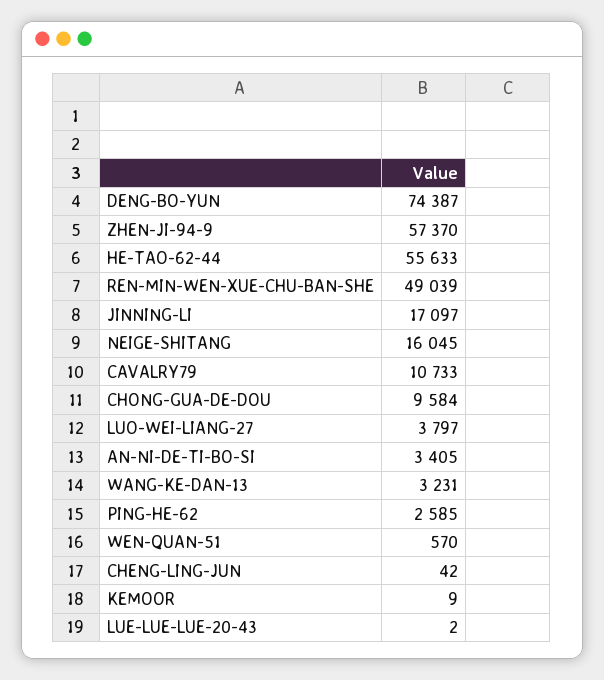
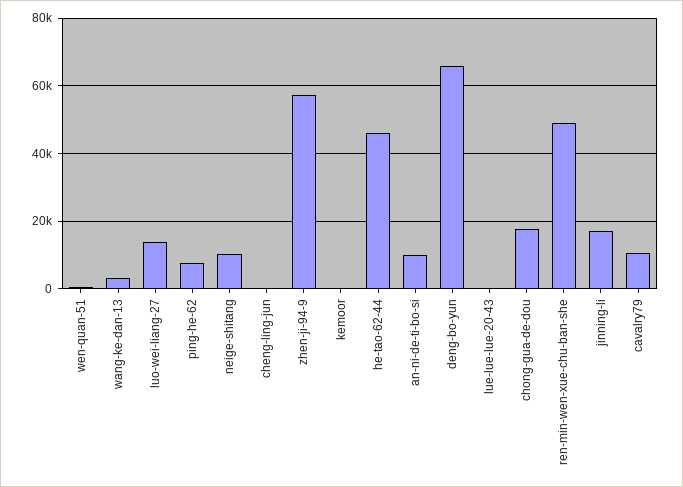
DENG-BO-YUN: 74387 -> 66000
HE-TAO-62-44: 55633 -> 46000
NEIGE-SHITANG: 16045 -> 10000
CHONG-GUA-DE-DOU: 9584 -> 18000
LUO-WEI-LIANG-27: 3797 -> 14000
AN-NI-DE-TI-BO-SI: 3405 -> 10000
PING-HE-62: 2585 -> 8000

